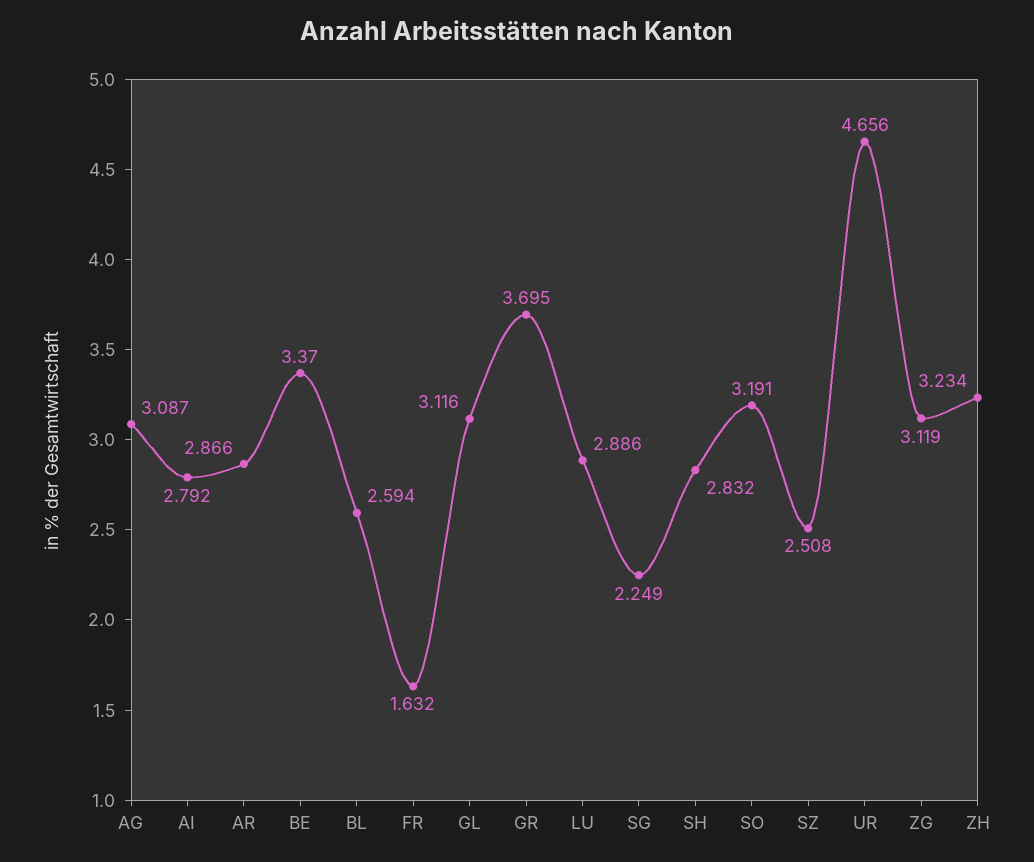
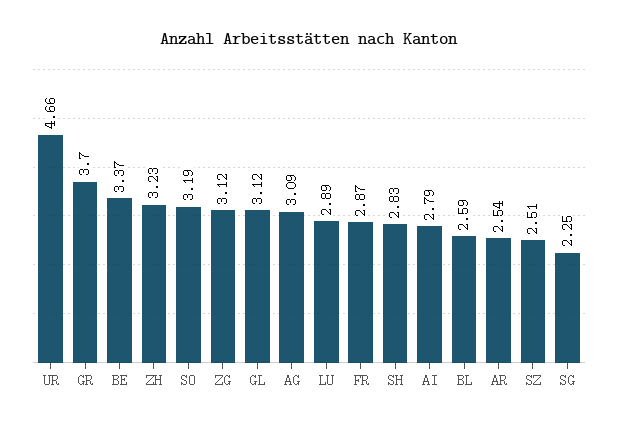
AR: 2.866 -> 2.54
FR: 1.632 -> 2.87

